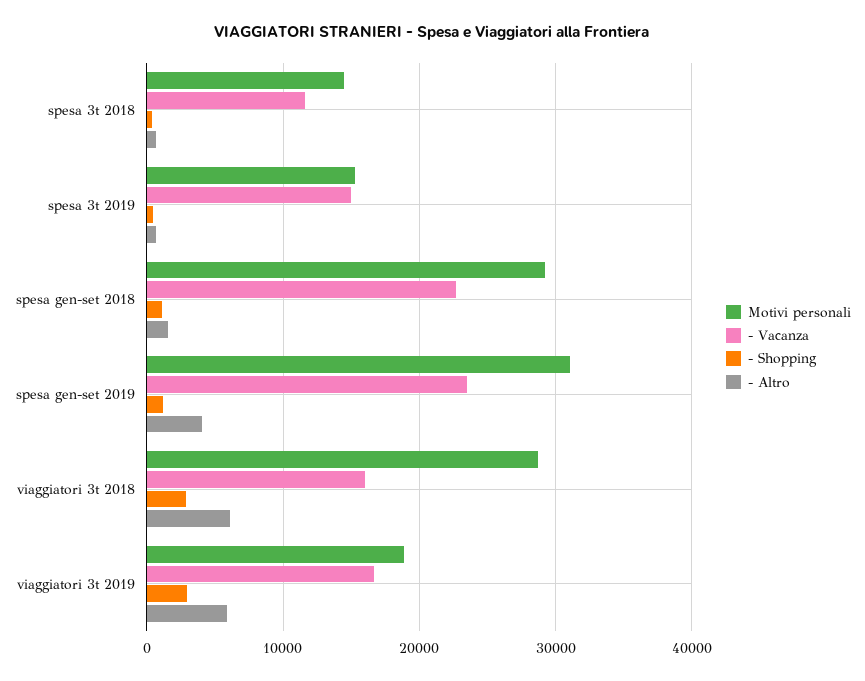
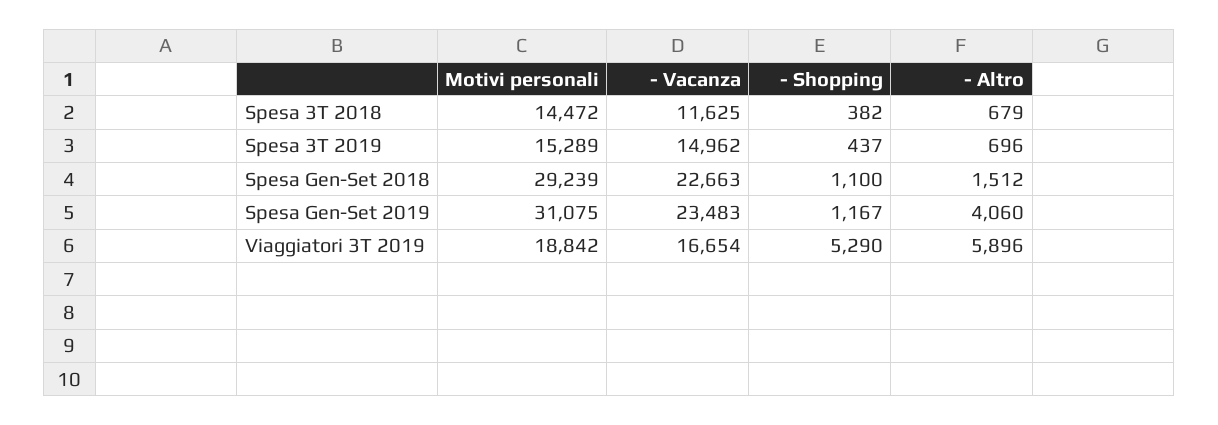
Motivi personali, viaggiatori 3t 2018: 29000 -> none
- Vacanza, viaggiatori 3t 2018: 16000 -> none
- Shopping, viaggiatori 3t 2018: 3000 -> none
- Altro, viaggiatori 3t 2018: 6000 -> none
- Shopping, viaggiatori 3t 2019: 3000 -> 5290

